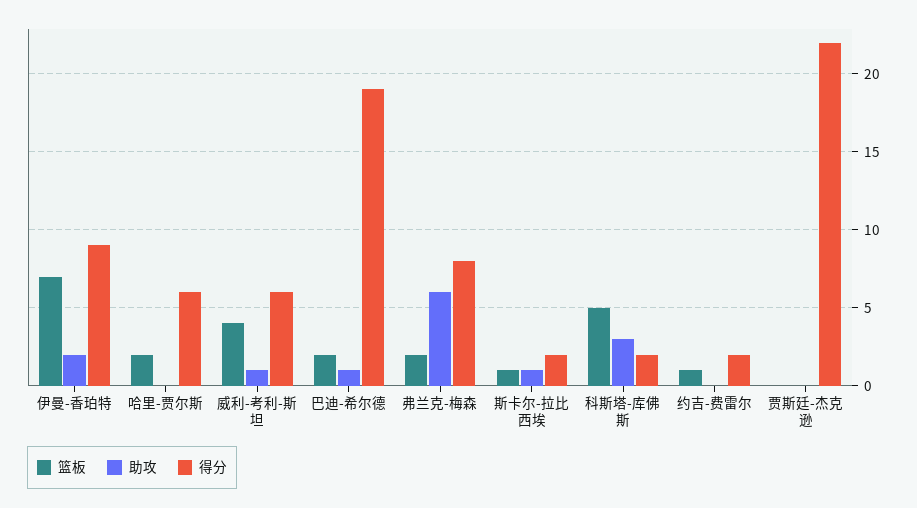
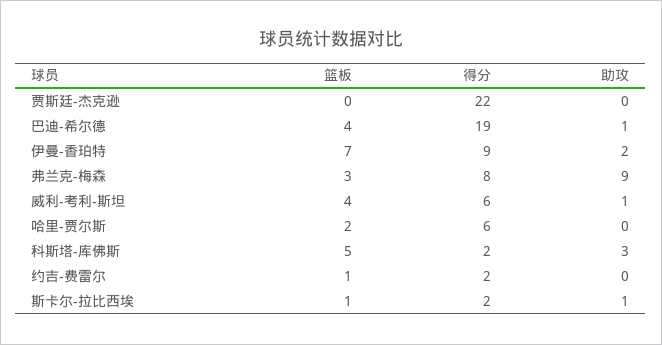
篮板, 巴迪-希尔德: 2 -> 4
篮板, 弗兰克-梅森: 2 -> 3
助攻, 弗兰克-梅森: 6 -> 9

